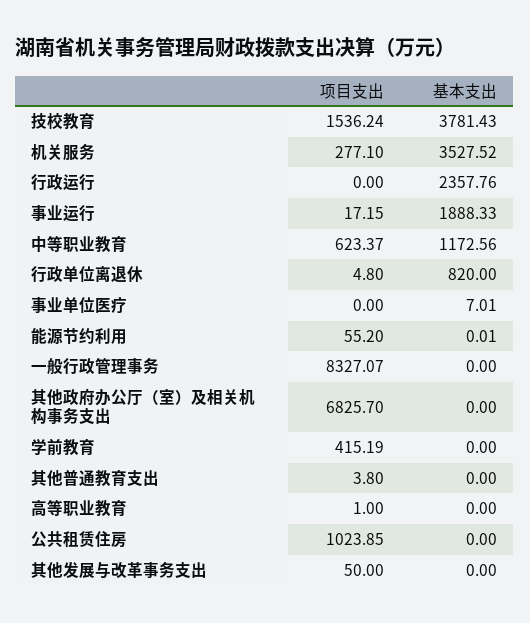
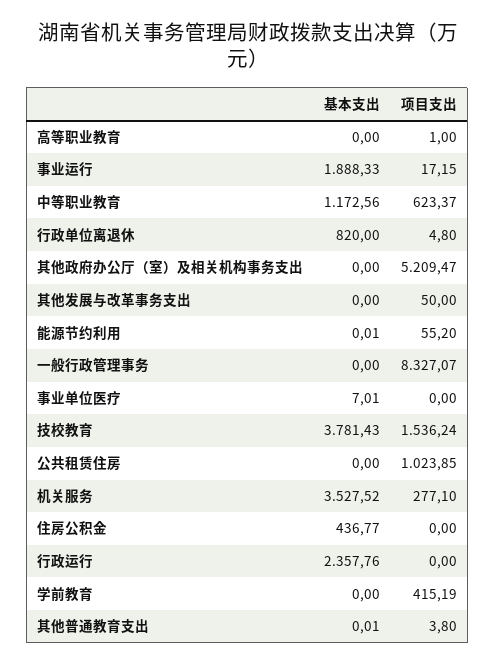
项目支出, 其他政府办公厅（室）及相关机构事务支出: 6825.7 -> 5209.47
基本支出, 其他普通教育支出: 0 -> 0.01
基本支出, 住房公积金: none -> 436.77
项目支出, 住房公积金: none -> 0

